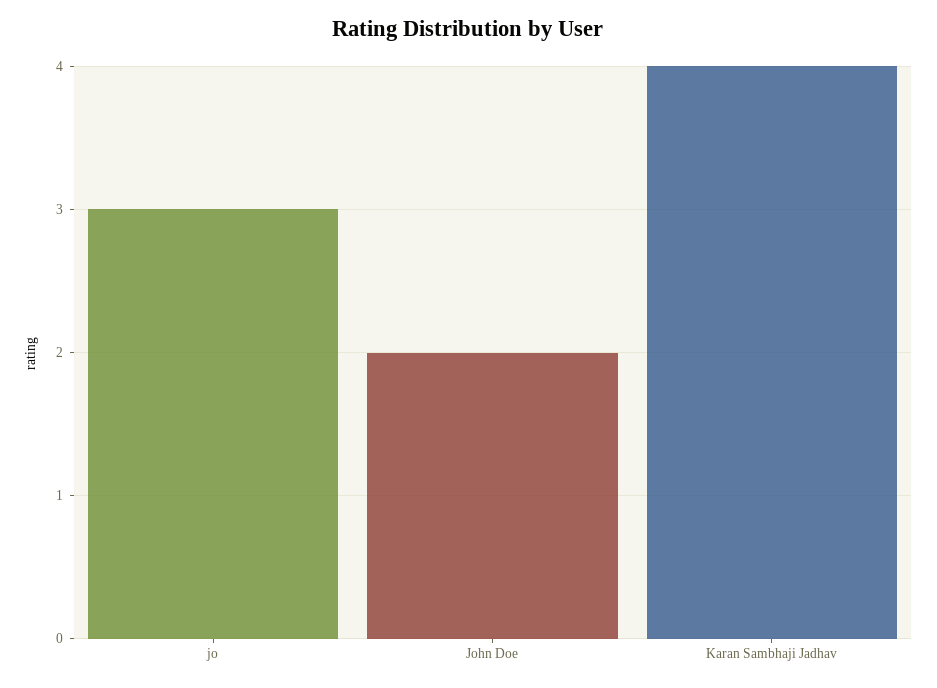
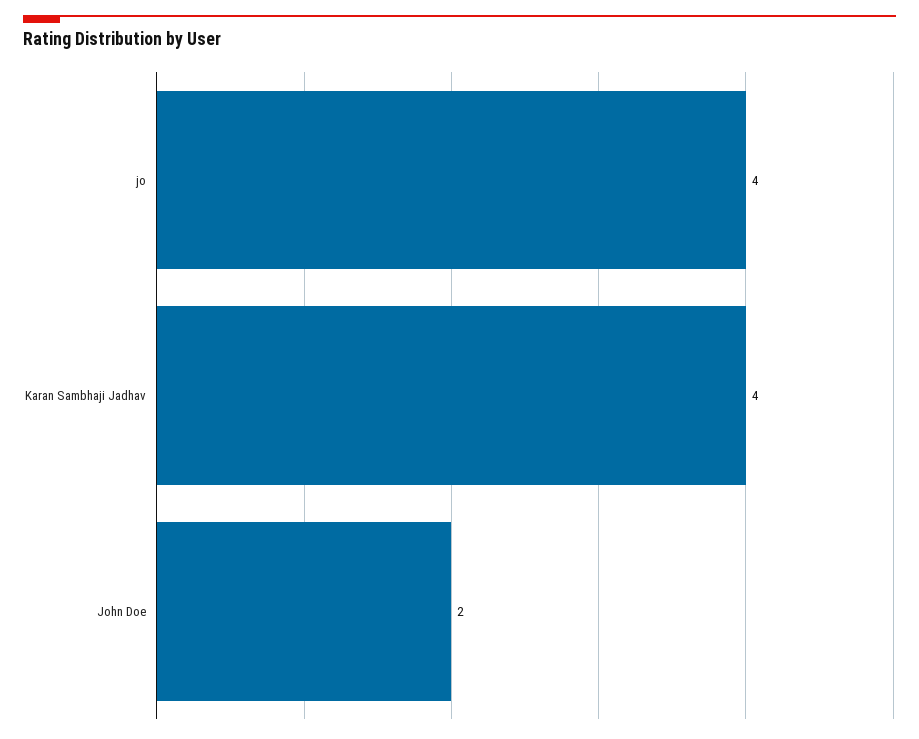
jo: 3 -> 4

